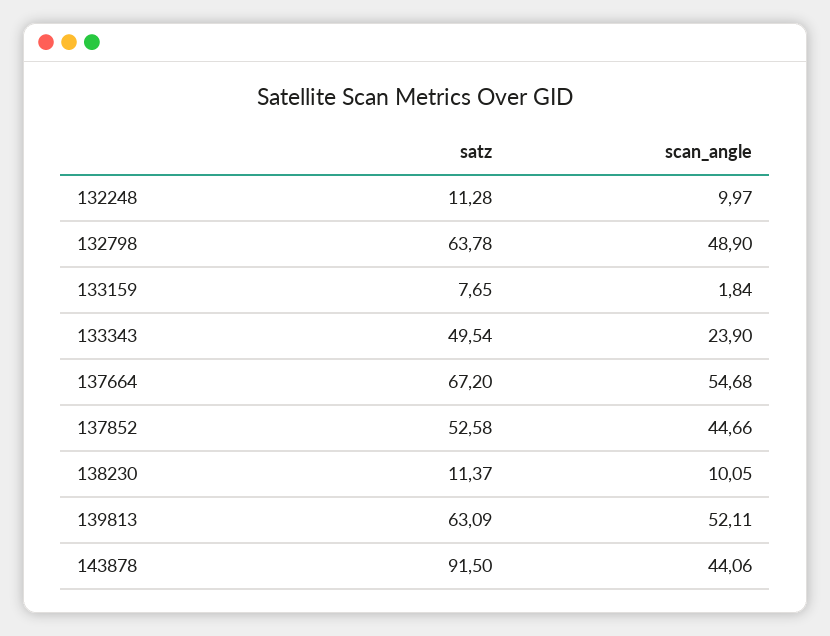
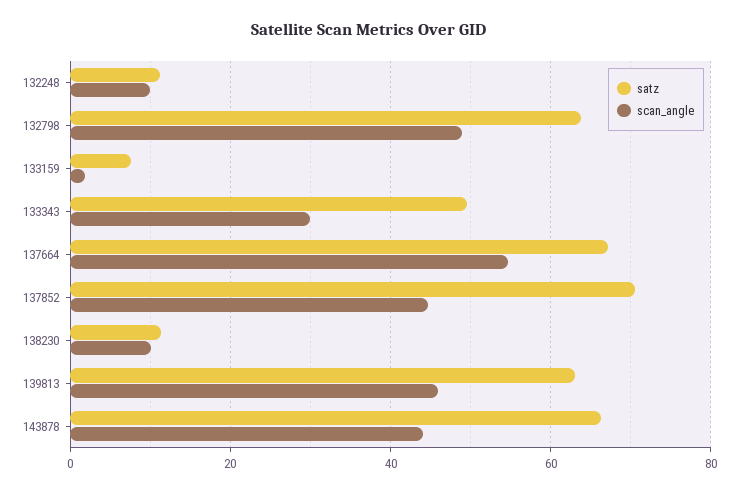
scan_angle, 133343: 23.9 -> 30
satz, 137852: 52.58 -> 70
scan_angle, 139813: 52.11 -> 46
satz, 143878: 91.5 -> 66

